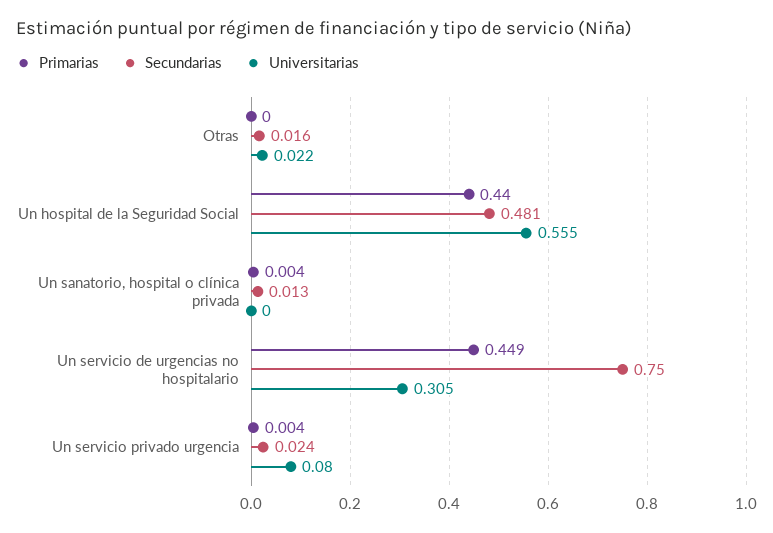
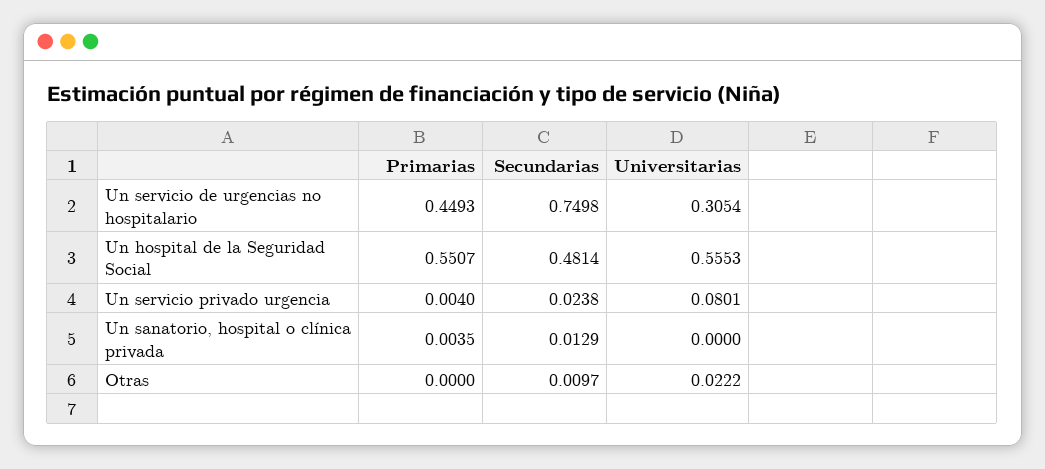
Secundarias, Otras: 0.016 -> 0.0097
Primarias, Un hospital de la Seguridad Social: 0.44 -> 0.5507

